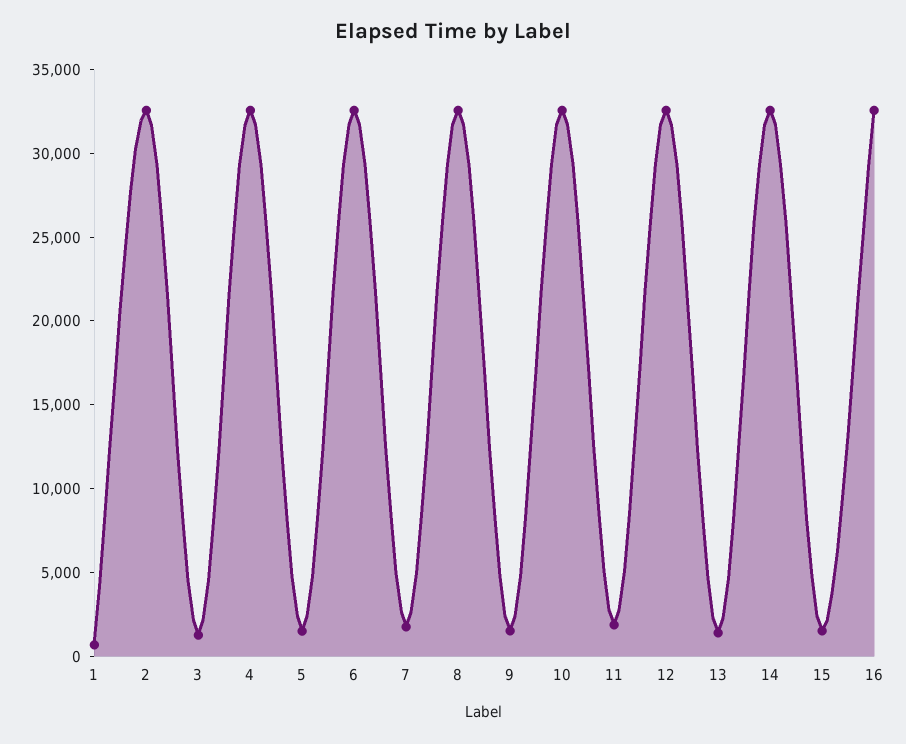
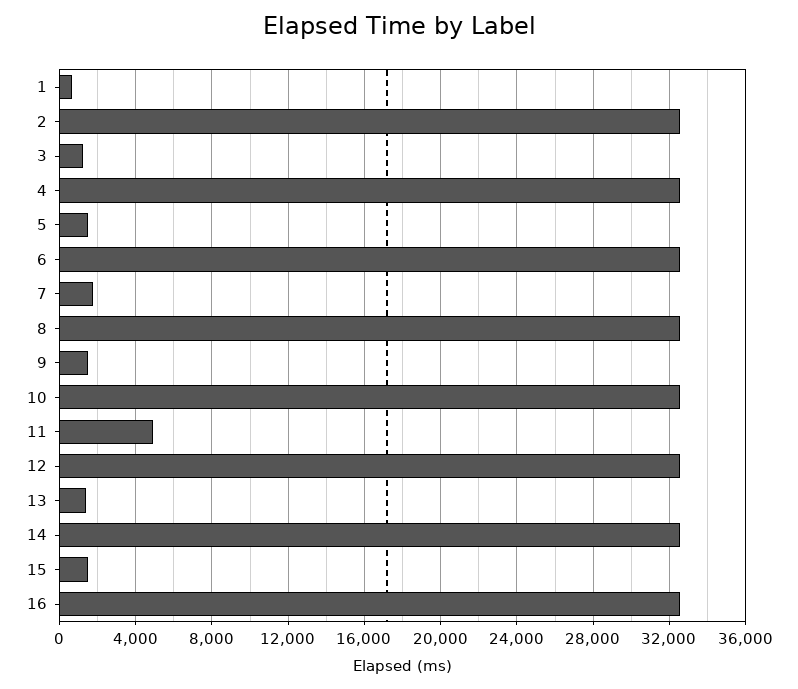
11: 2000 -> 5000

